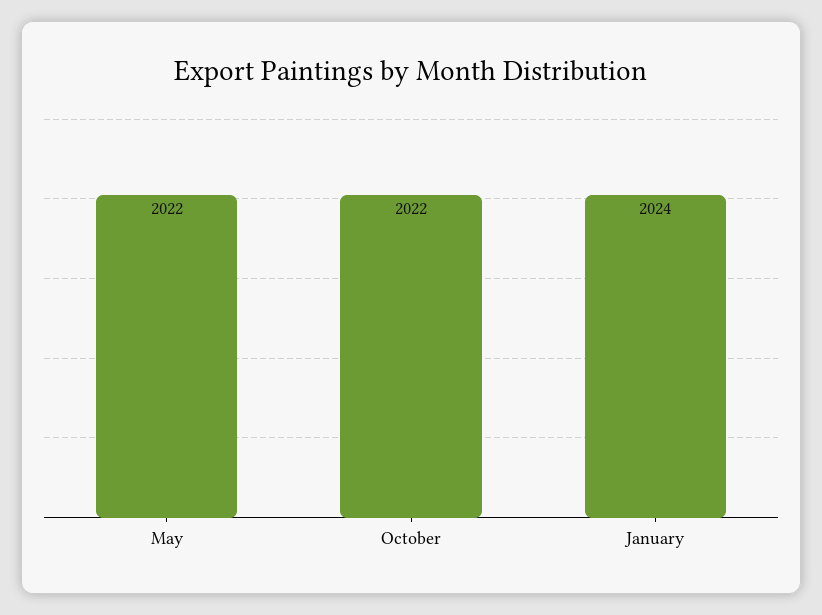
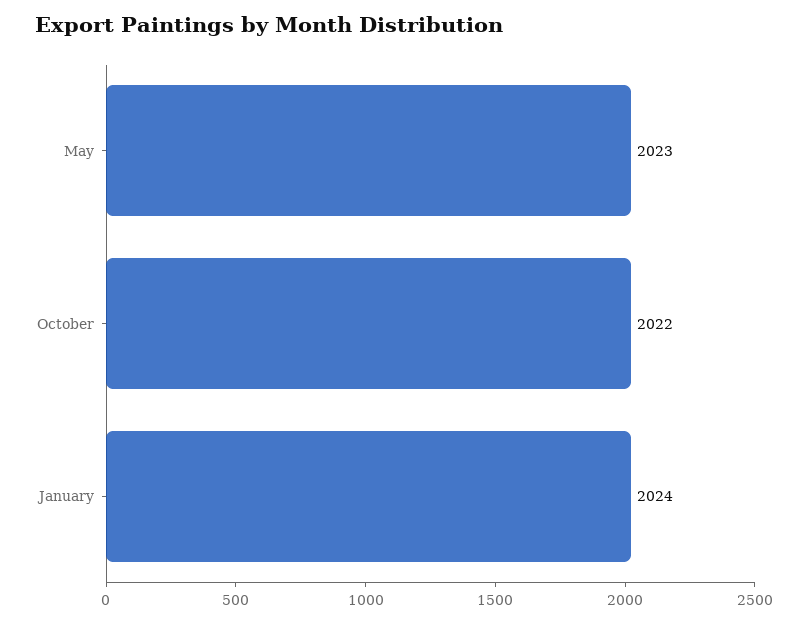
May: 2022 -> 2023

